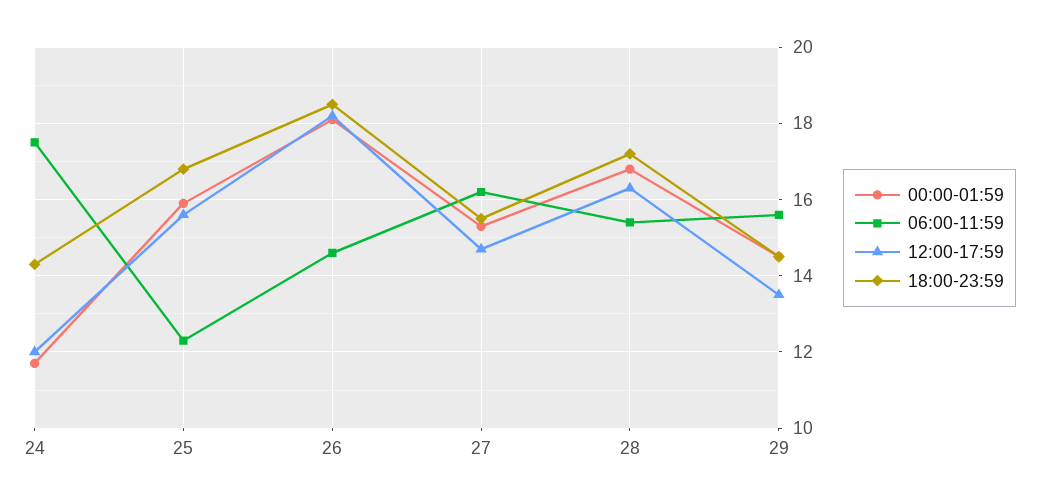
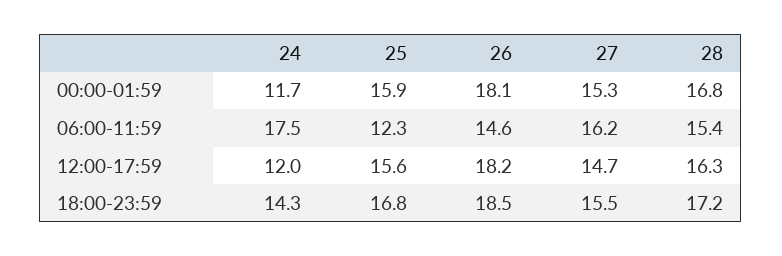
00:00-01:59, 29: 14.5 -> none
06:00-11:59, 29: 15.5 -> none
12:00-17:59, 29: 13.5 -> none
18:00-23:59, 29: 14.5 -> none

